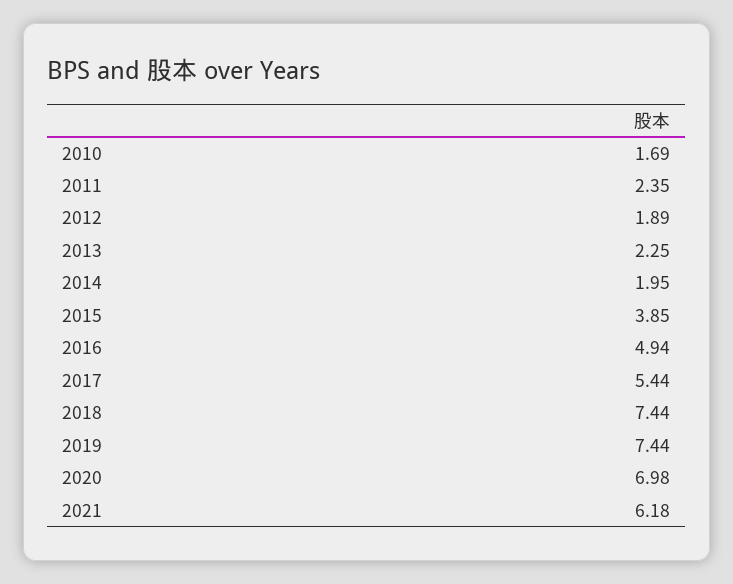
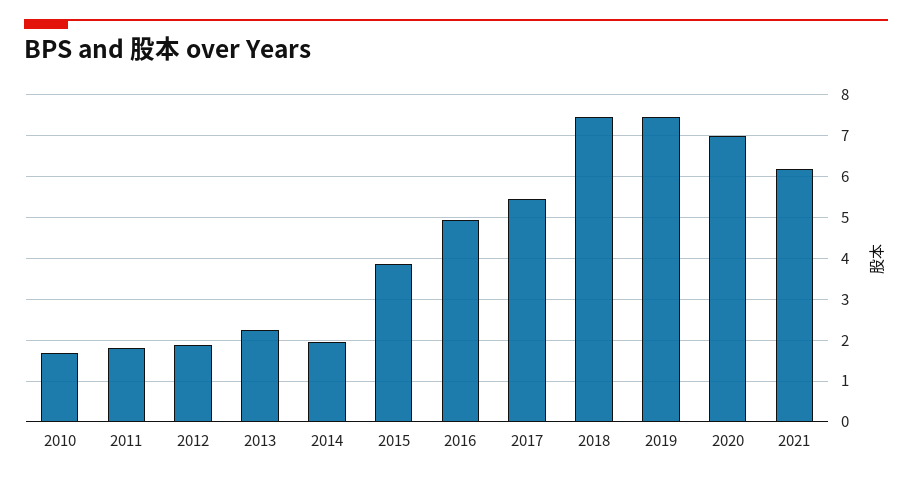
2011: 2.35 -> 1.8

